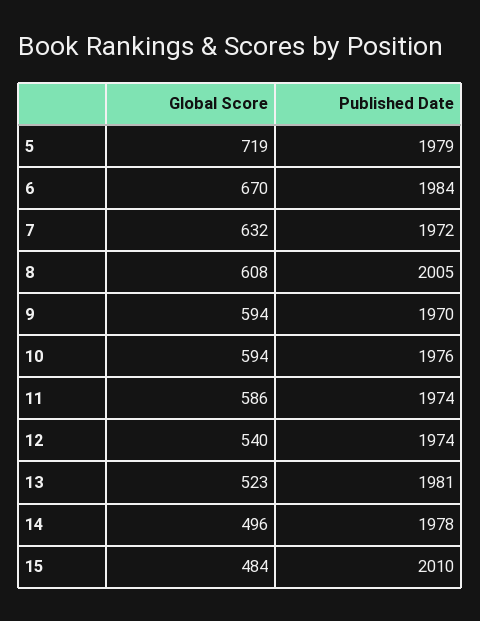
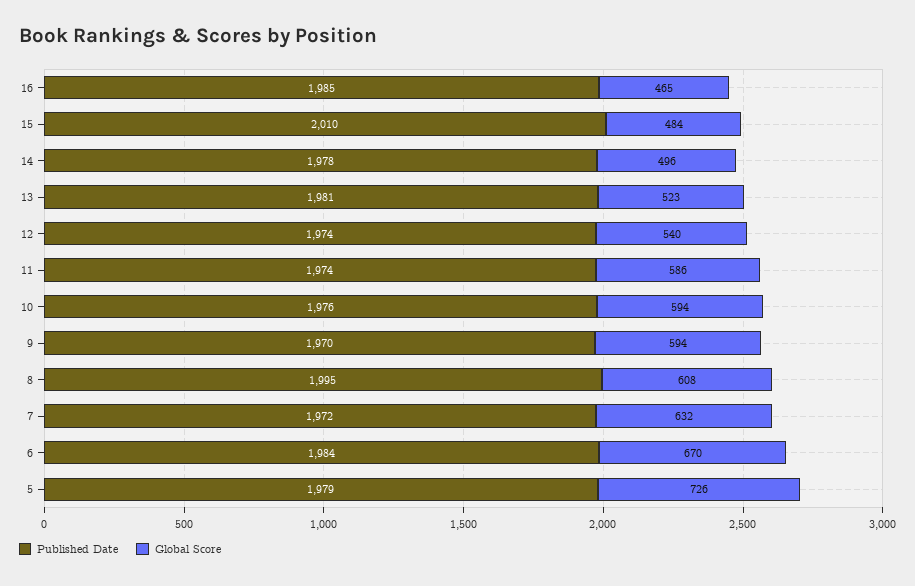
Global Score, 5: 719 -> 726
Published Date, 8: 2005 -> 1995
Published Date, 16: none -> 1985
Global Score, 16: none -> 465

